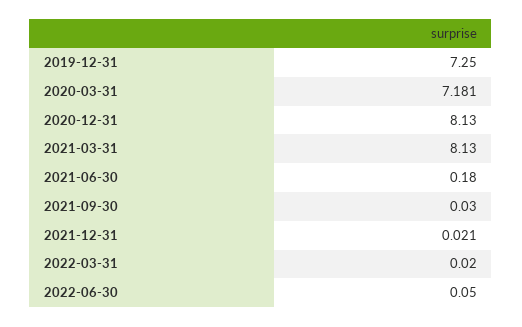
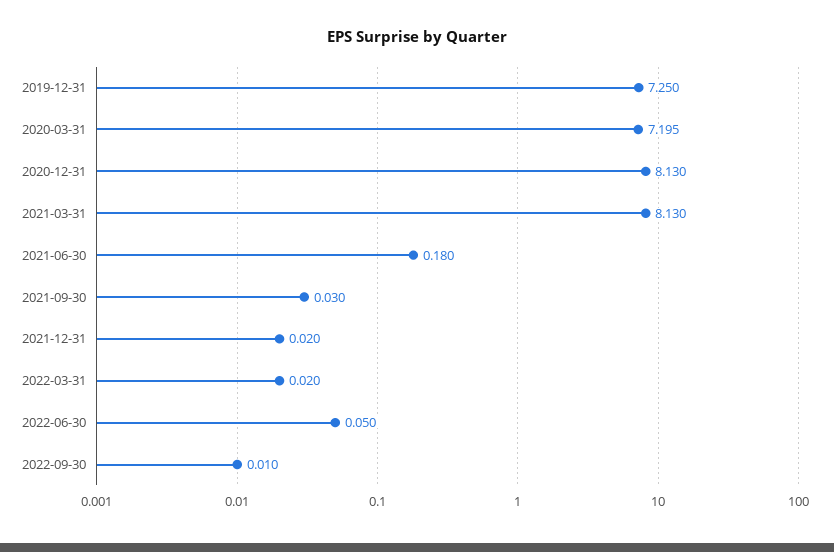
2020-03-31: 7.181 -> 7.195
2021-12-31: 0.021 -> 0.02
2022-09-30: none -> 0.01

